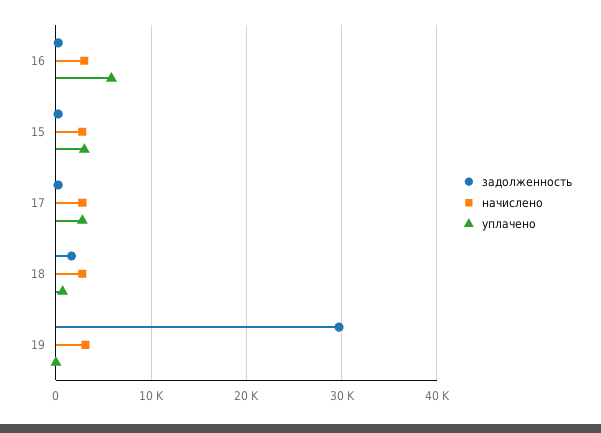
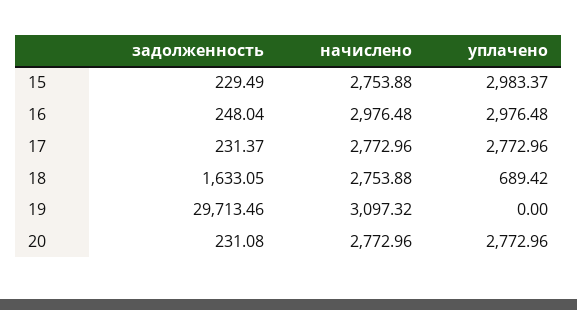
уплачено, 16: 6000 -> 2976.48
задолженность, 20: none -> 231.08
начислено, 20: none -> 2772.96
уплачено, 20: none -> 2772.96

